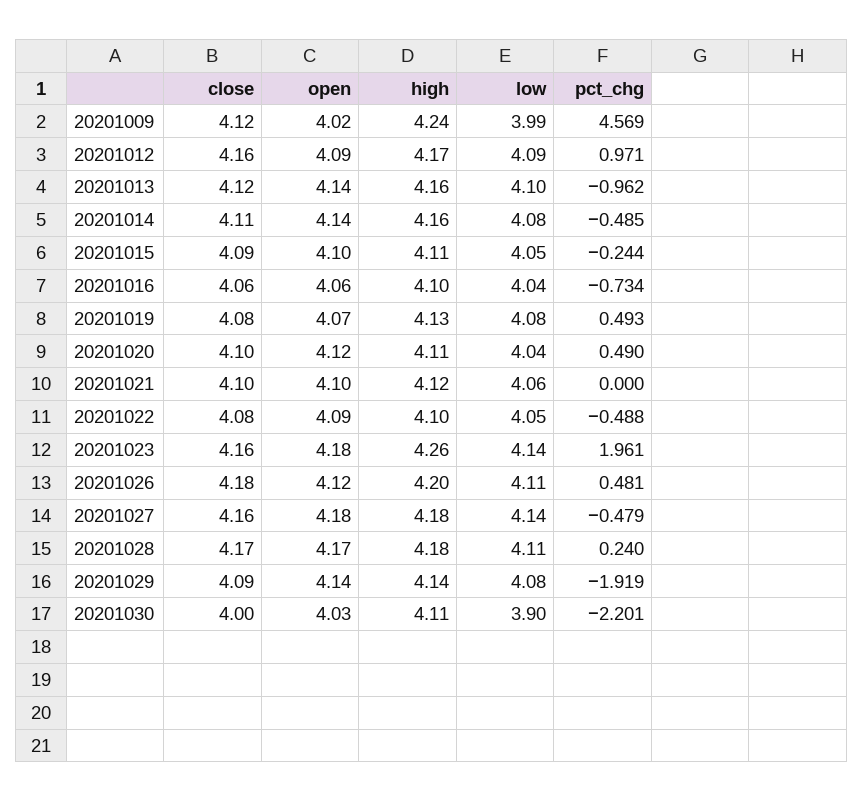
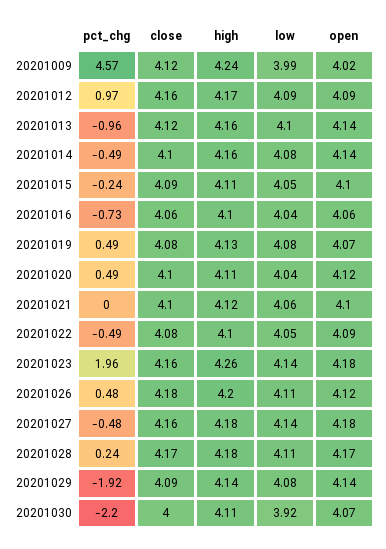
close, 20201014: 4.11 -> 4.1
open, 20201030: 4.03 -> 4.07
low, 20201030: 3.9 -> 3.92

